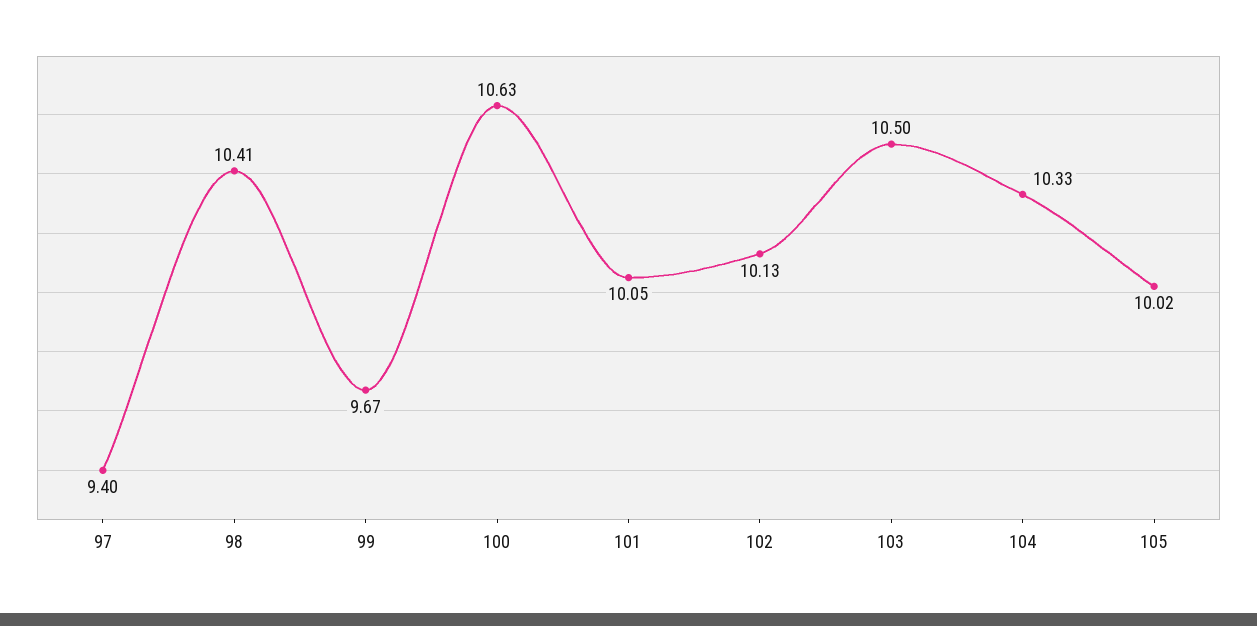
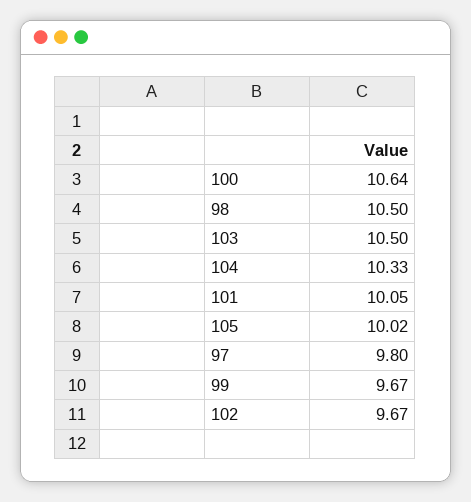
97: 9.4 -> 9.8
98: 10.41 -> 10.5
100: 10.63 -> 10.64
102: 10.13 -> 9.67

